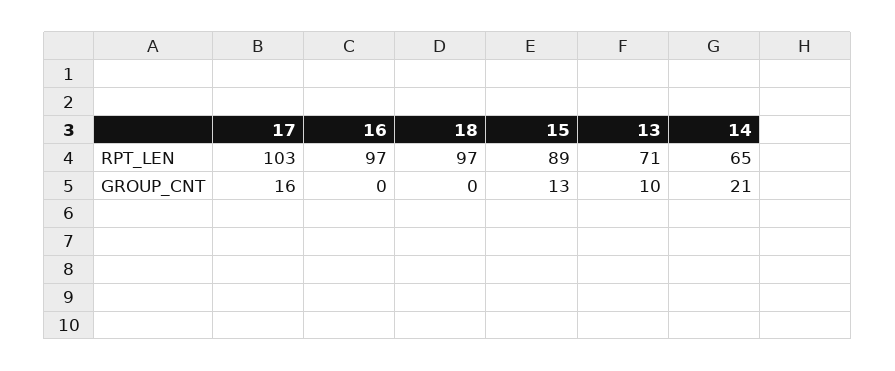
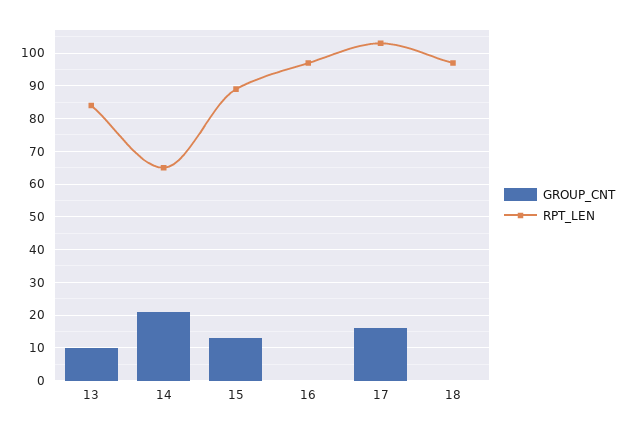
RPT_LEN, 13: 71 -> 85

